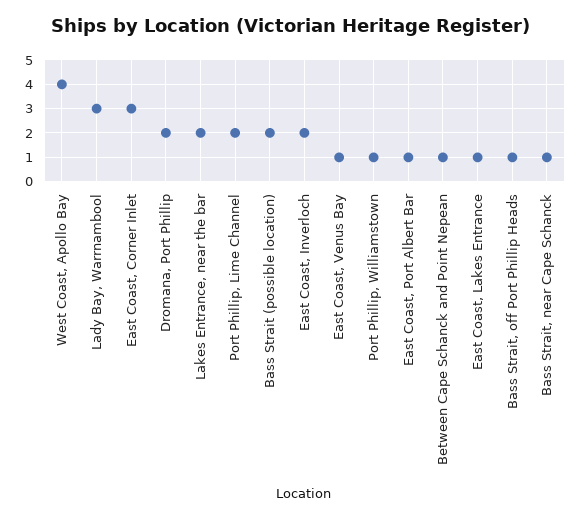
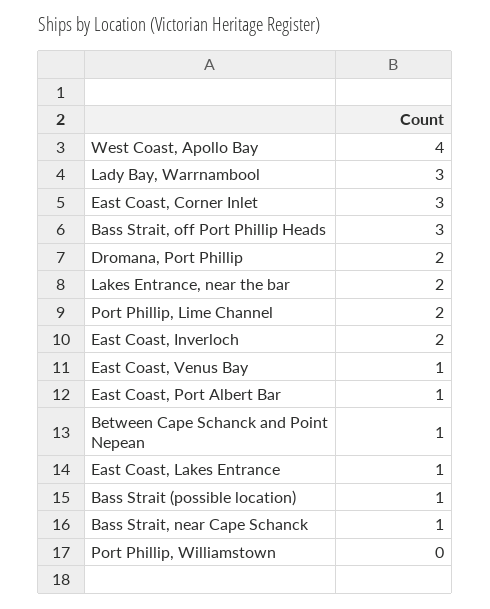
Bass Strait (possible location): 2 -> 1
Port Phillip, Williamstown: 1 -> 0
Bass Strait, off Port Phillip Heads: 1 -> 3

